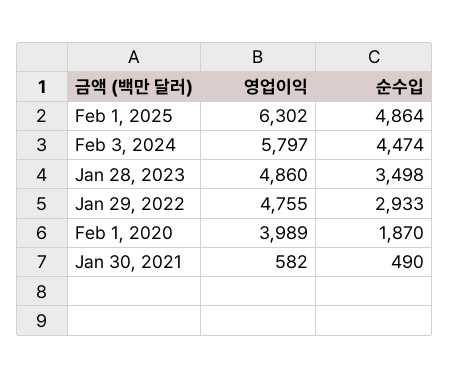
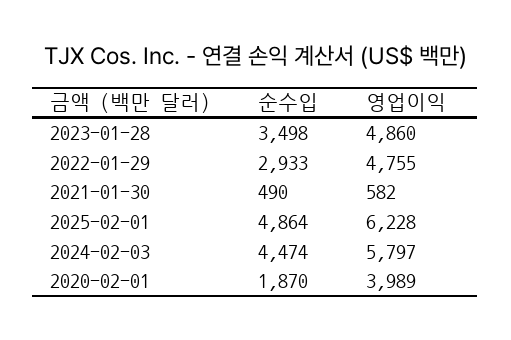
영업이익, Feb 1, 2025: 6302 -> 6228

